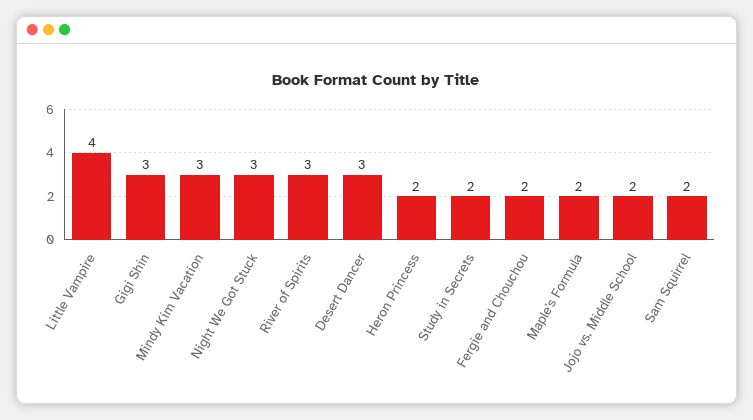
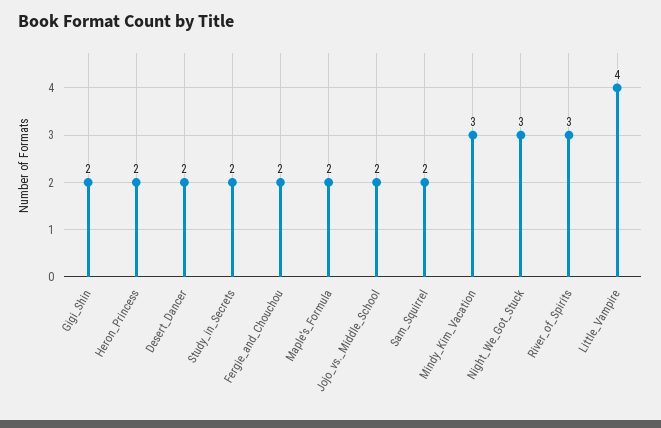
Gigi Shin: 3 -> 2
Desert Dancer: 3 -> 2

